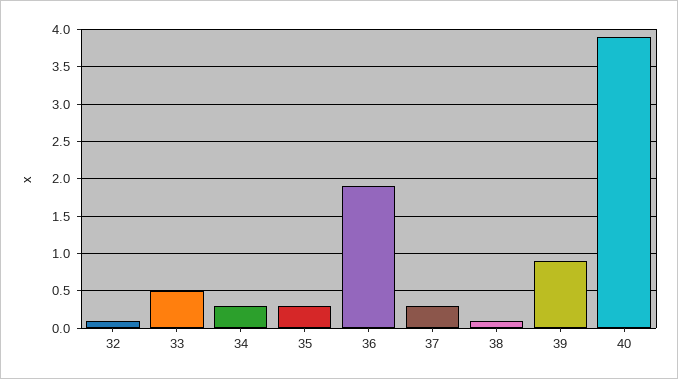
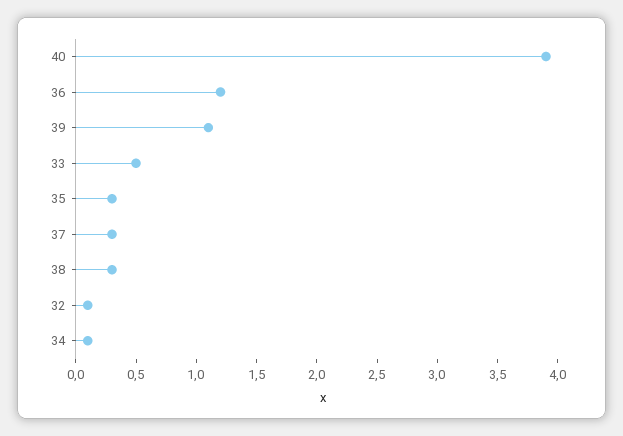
34: 0.3 -> 0.1
36: 1.9 -> 1.2
38: 0.1 -> 0.3
39: 0.9 -> 1.1

